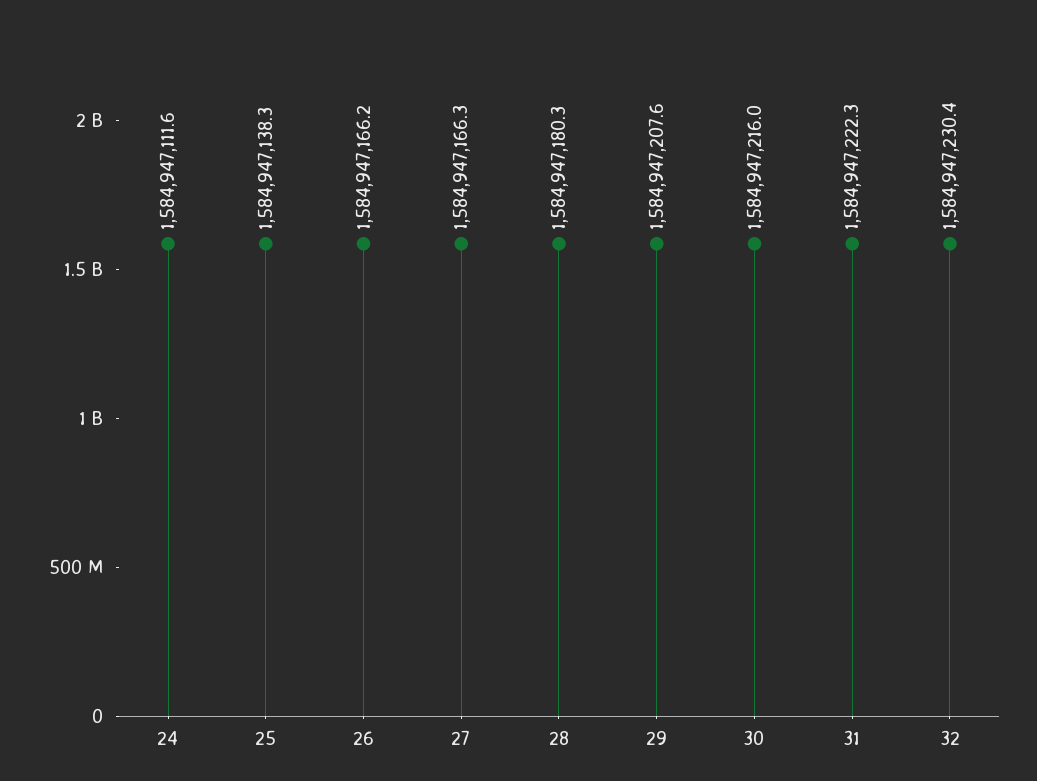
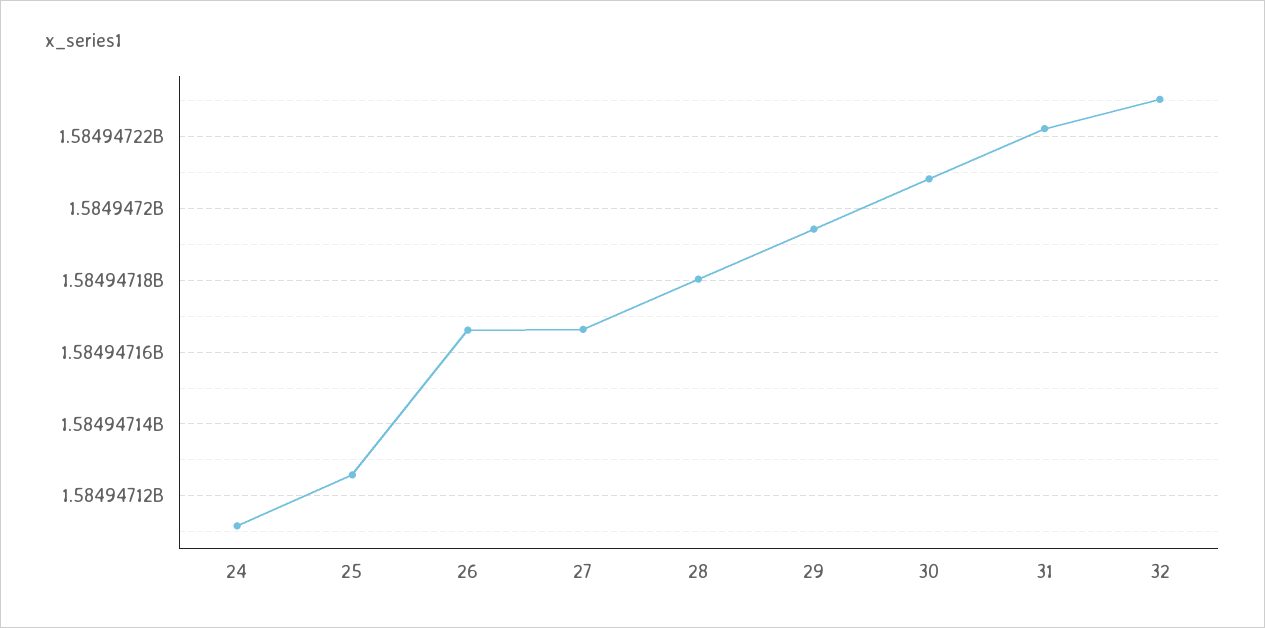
25: 1584947138.3 -> 1584947126
29: 1584947207.6 -> 1584947194
30: 1584947216 -> 1584947208

